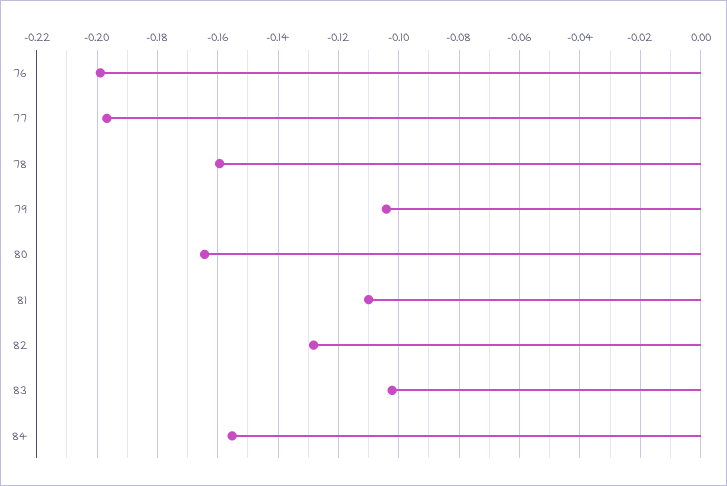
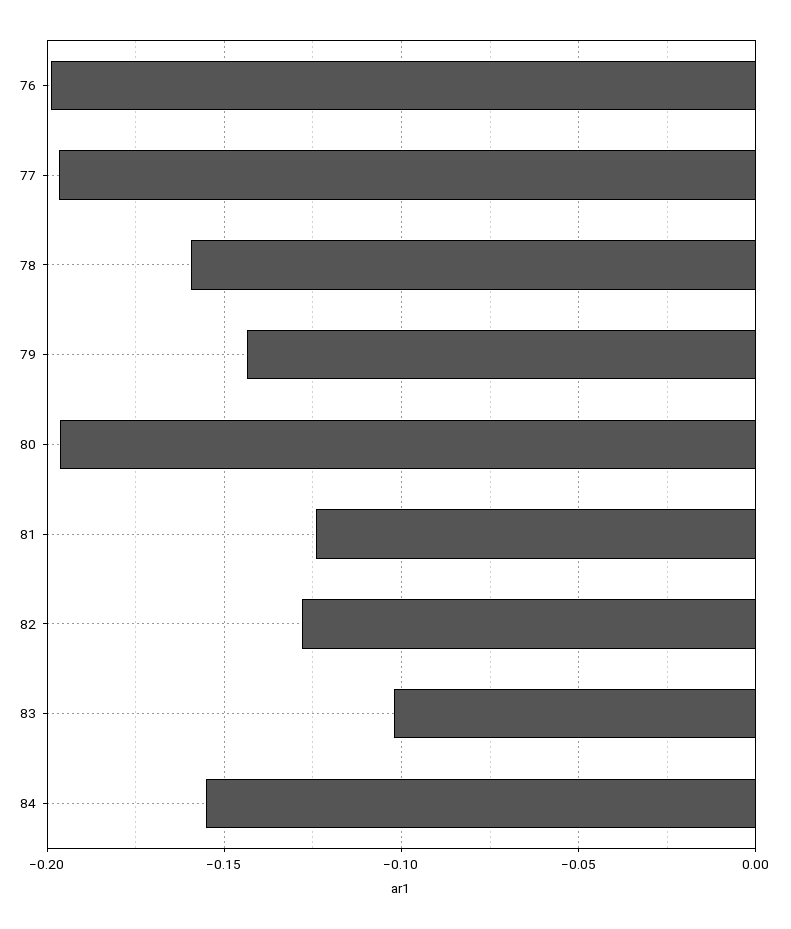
79: -0.104 -> -0.145
80: -0.164 -> -0.195
81: -0.11 -> -0.125

